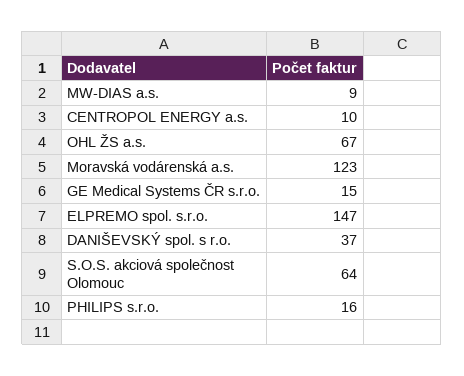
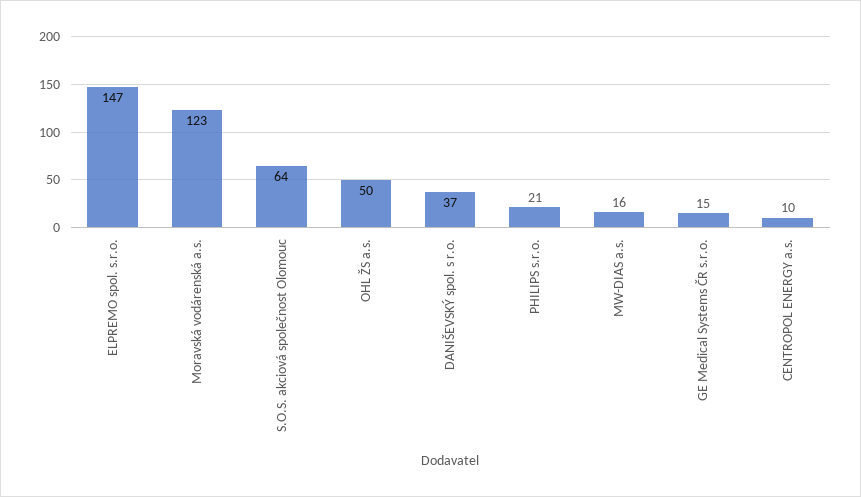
MW-DIAS a.s.: 9 -> 16
OHL ŽS a.s.: 67 -> 50
PHILIPS s.r.o.: 16 -> 21

